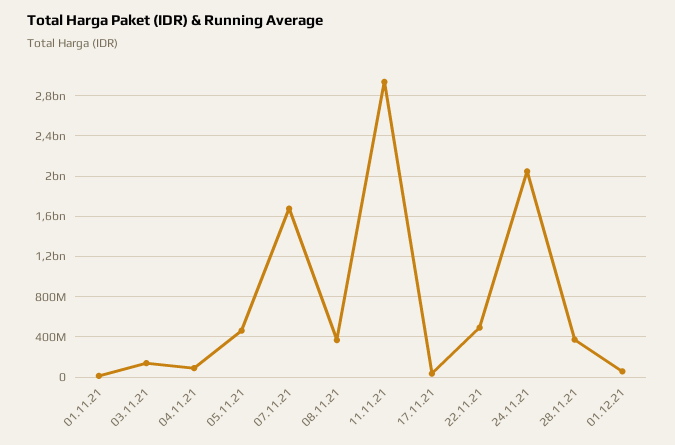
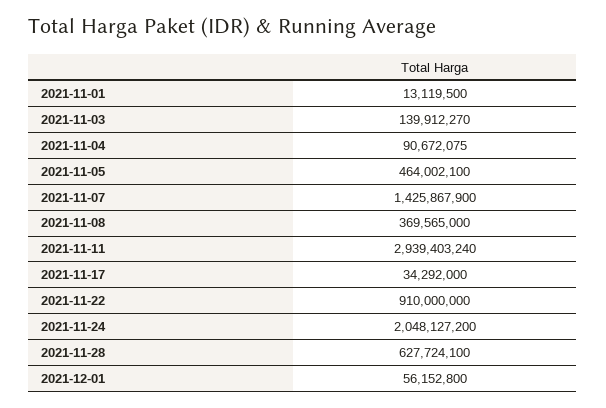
07.11.21: 1700000000 -> 1425867900
22.11.21: 500000000 -> 910000000
28.11.21: 400000000 -> 627724100

